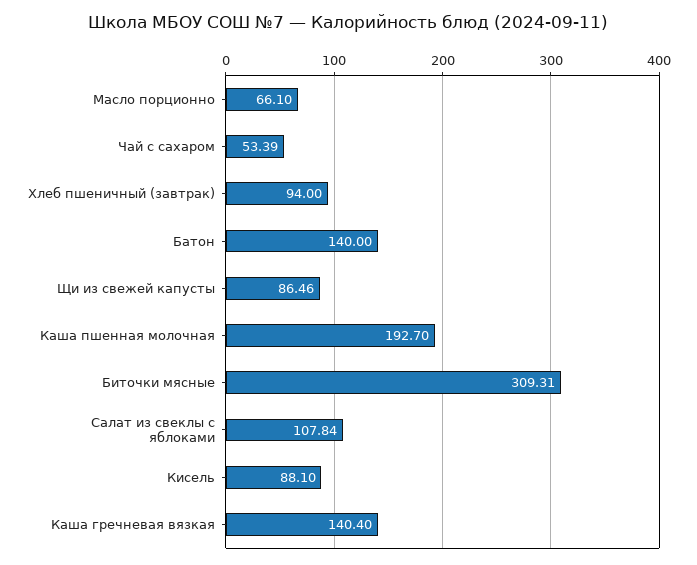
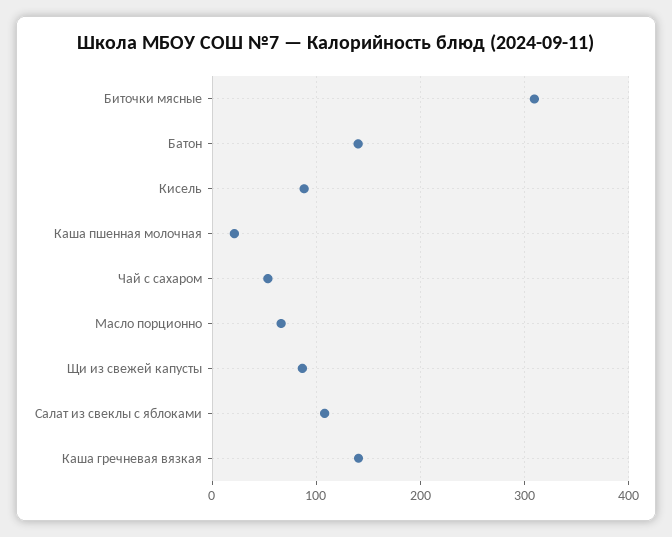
Хлеб пшеничный (завтрак): 94 -> none
Каша пшенная молочная: 192.7 -> 20

